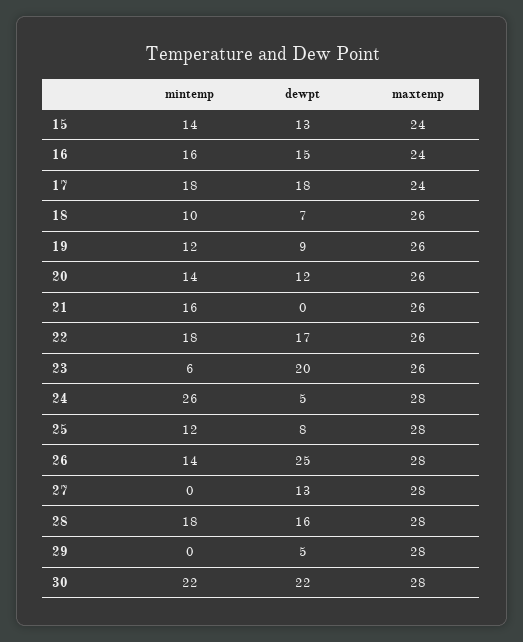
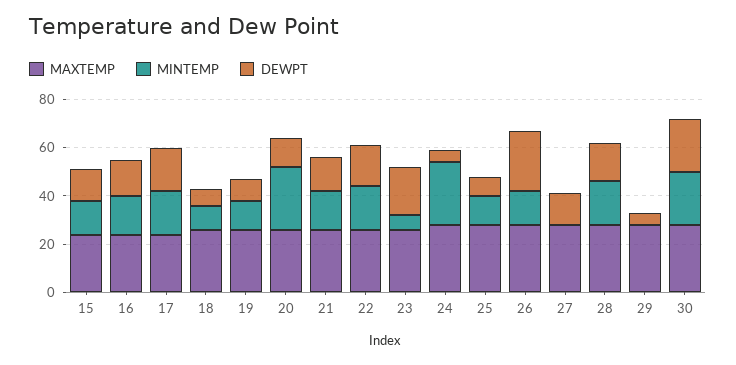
mintemp, 20: 14 -> 25
dewpt, 21: 0 -> 15

